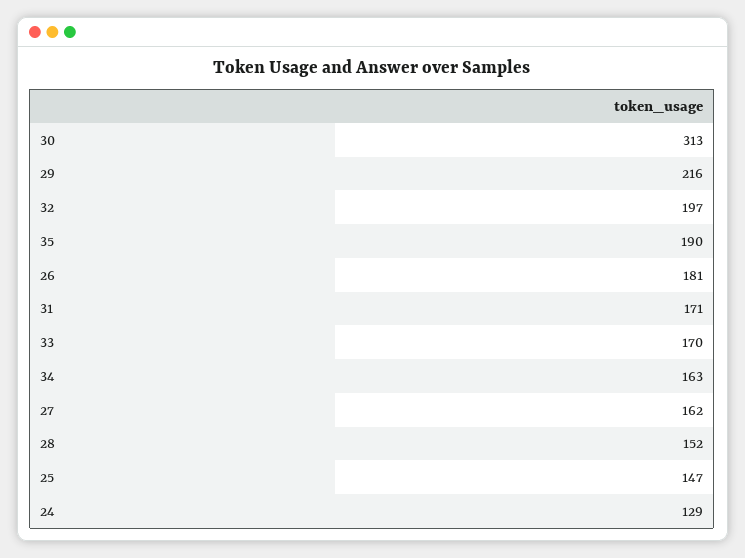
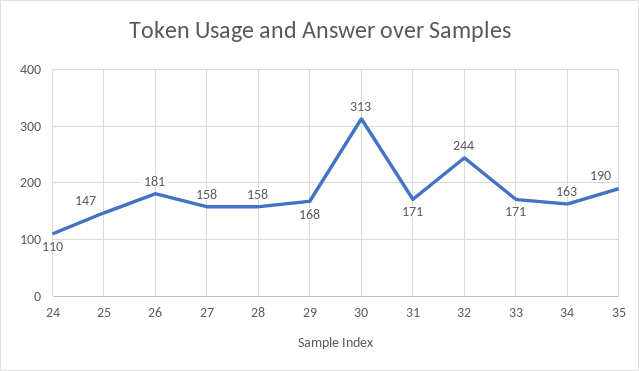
29: 216 -> 168
32: 197 -> 244
33: 170 -> 171
27: 162 -> 158
28: 152 -> 158
24: 129 -> 110

